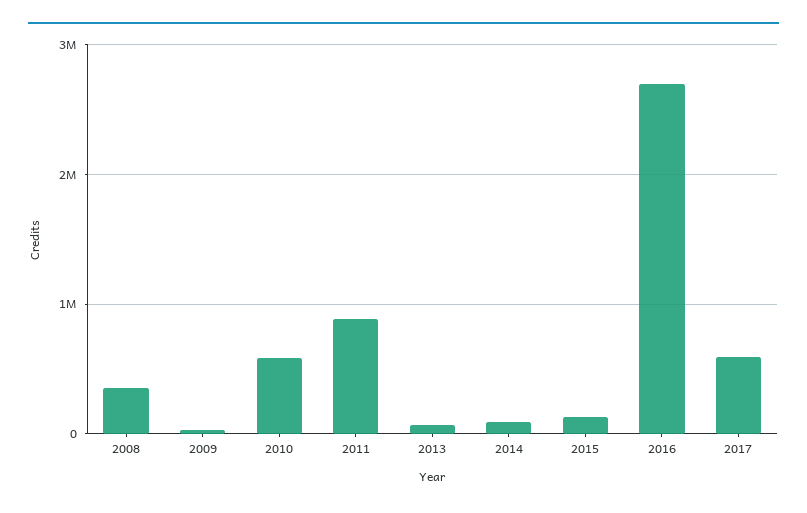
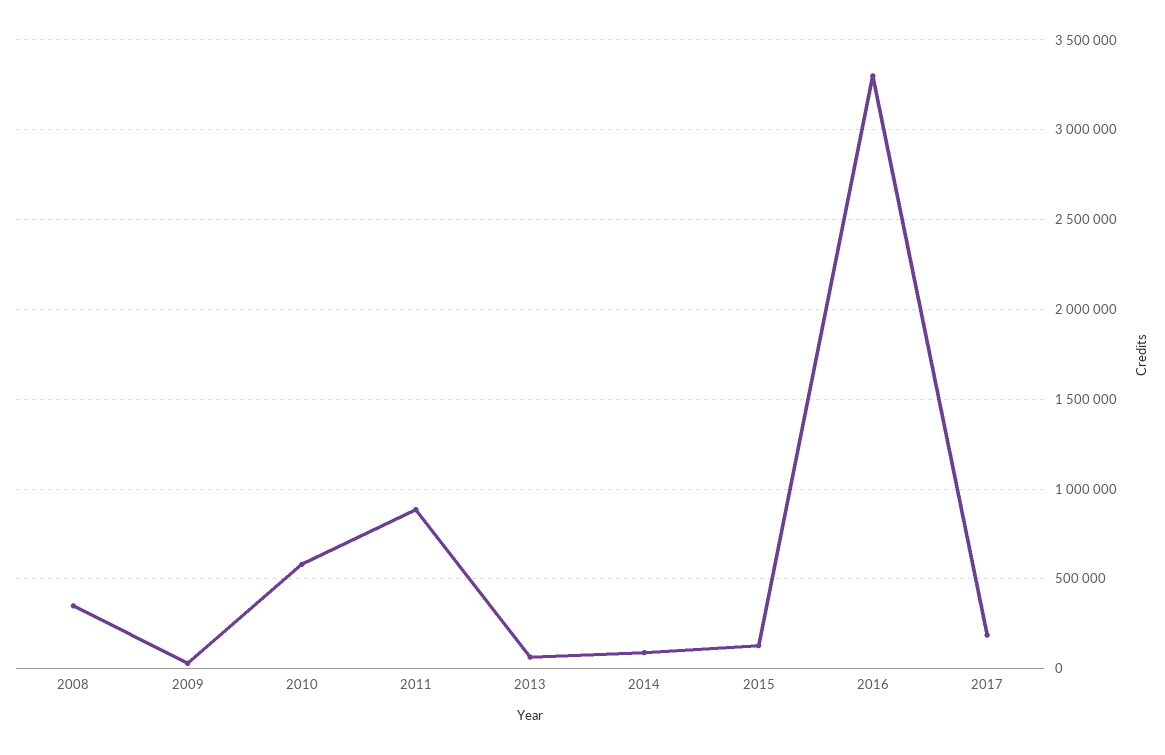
2016: 2700000 -> 3300000
2017: 600000 -> 200000

